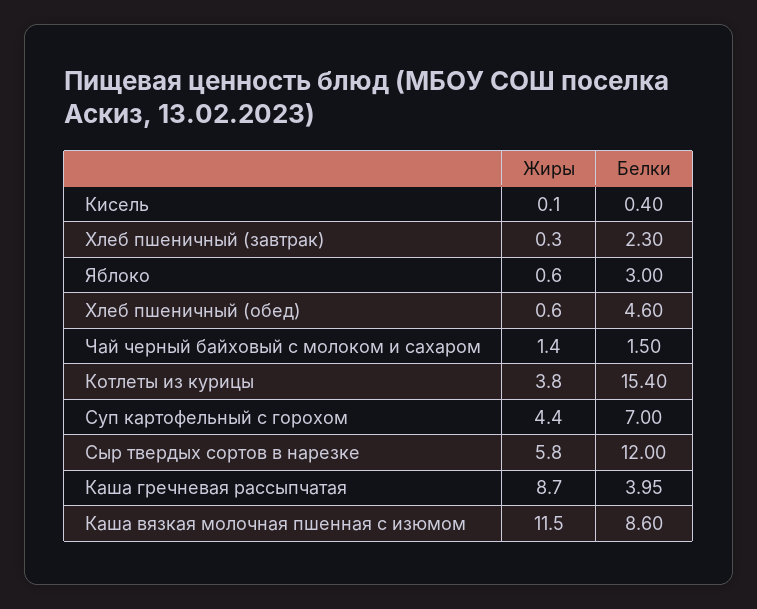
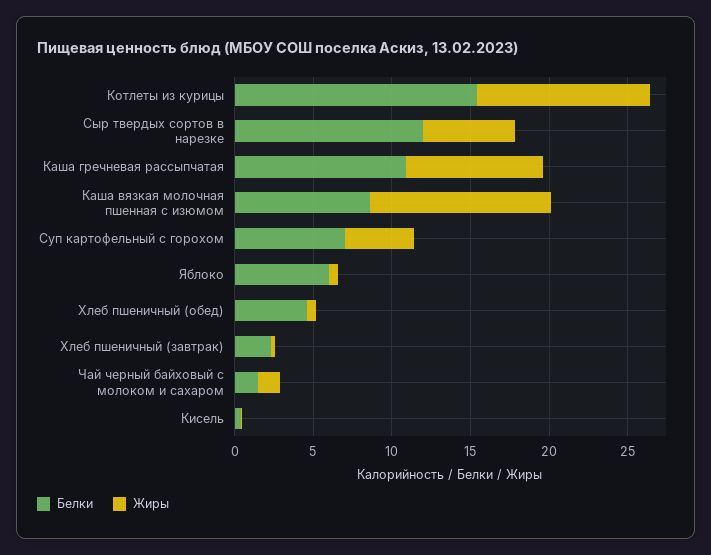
Белки, Яблоко: 3 -> 6
Жиры, Котлеты из курицы: 3.8 -> 11
Белки, Каша гречневая рассыпчатая: 3.95 -> 11

